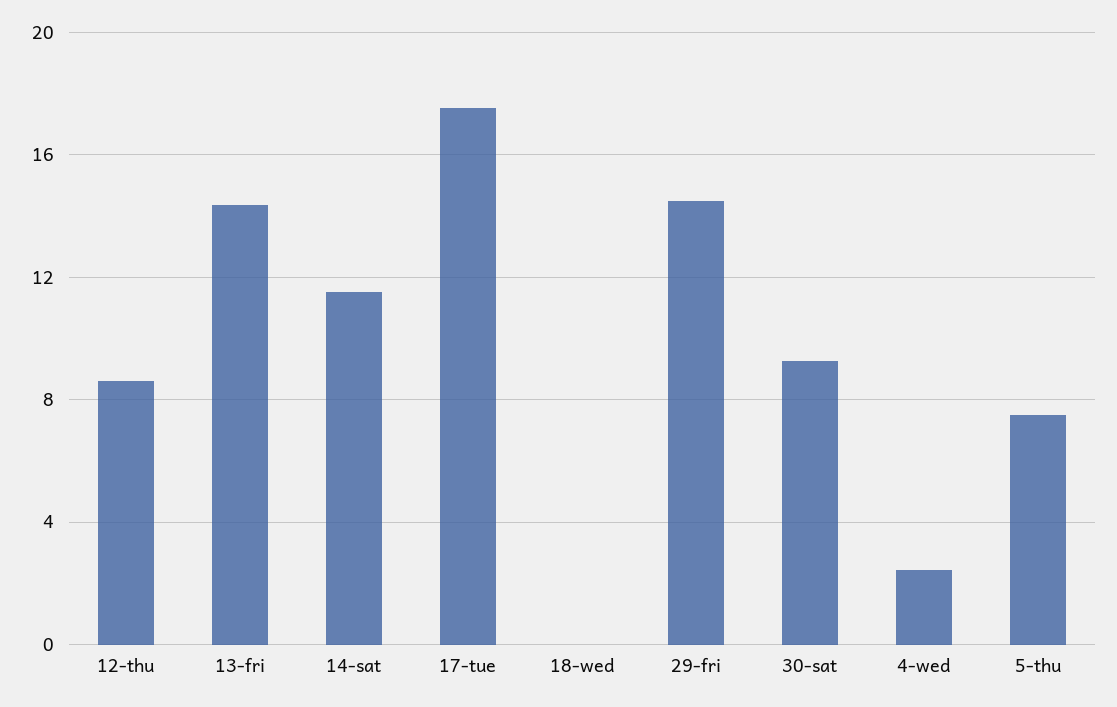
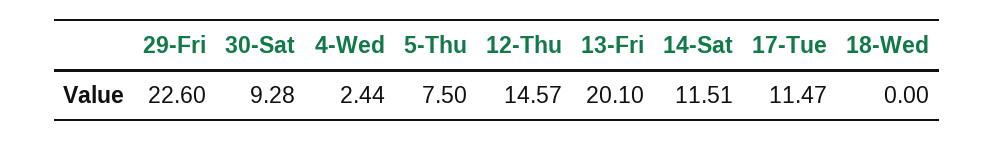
12-thu: 8.5 -> 14.57
13-fri: 14.5 -> 20.1
17-tue: 17.5 -> 11.47
29-fri: 14.5 -> 22.6

